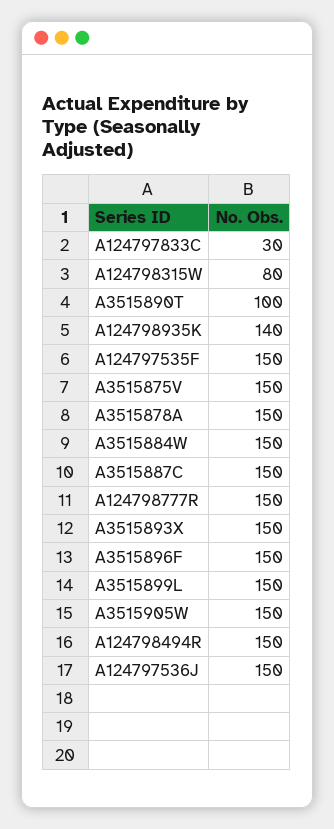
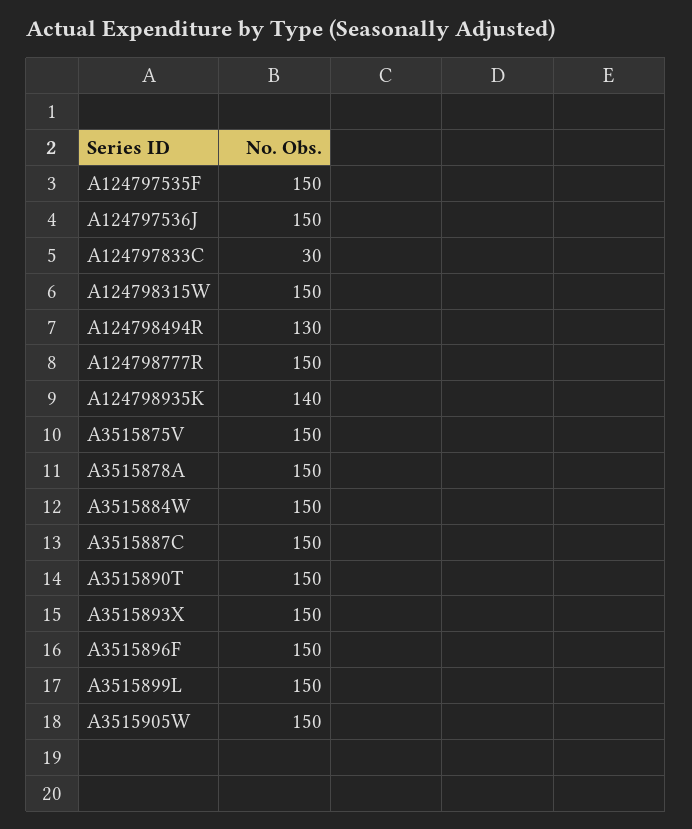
A124798315W: 80 -> 150
A3515890T: 100 -> 150
A124798494R: 150 -> 130

